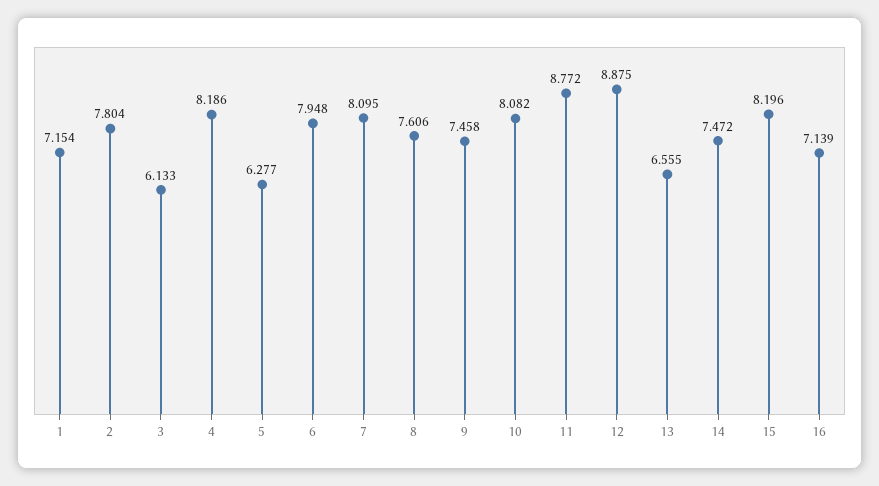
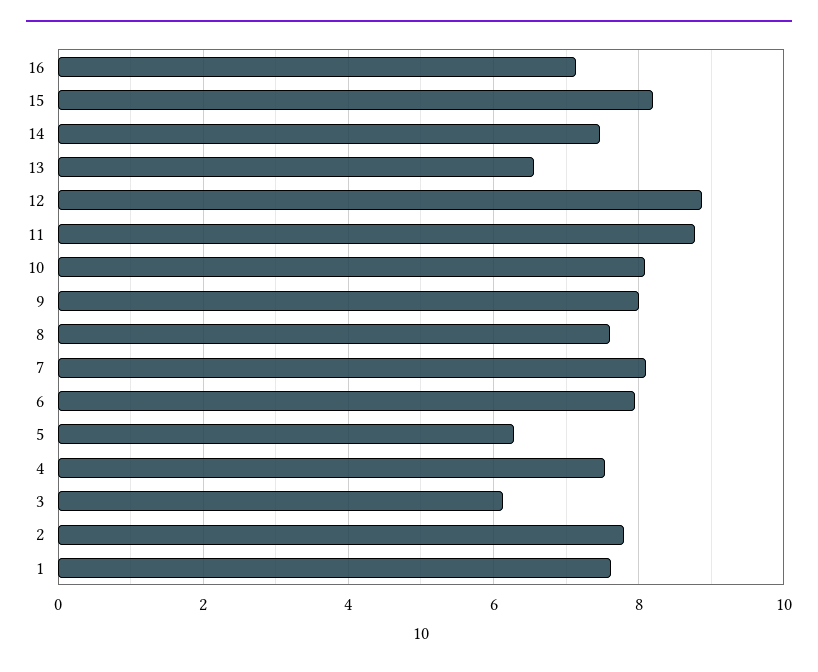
1: 7.154 -> 7.6
4: 8.186 -> 7.6
9: 7.458 -> 8

